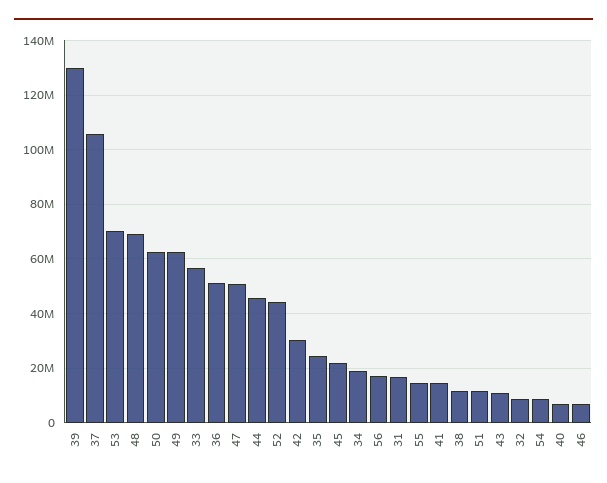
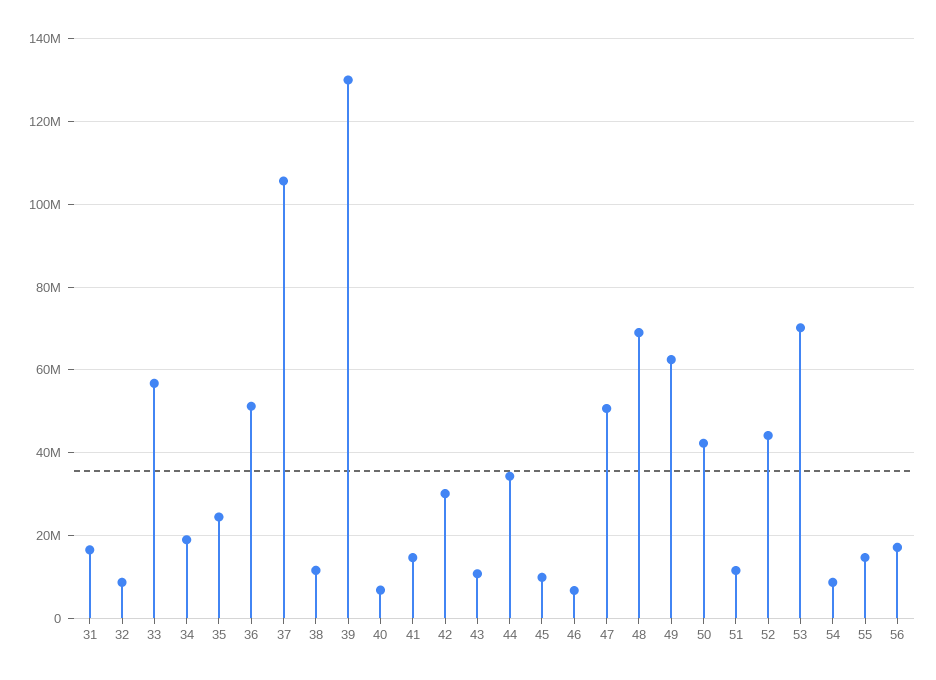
50: 62500000 -> 42000000
44: 45000000 -> 34000000
45: 22500000 -> 10000000

